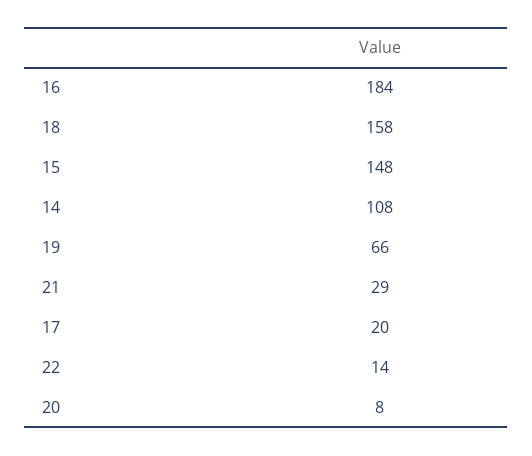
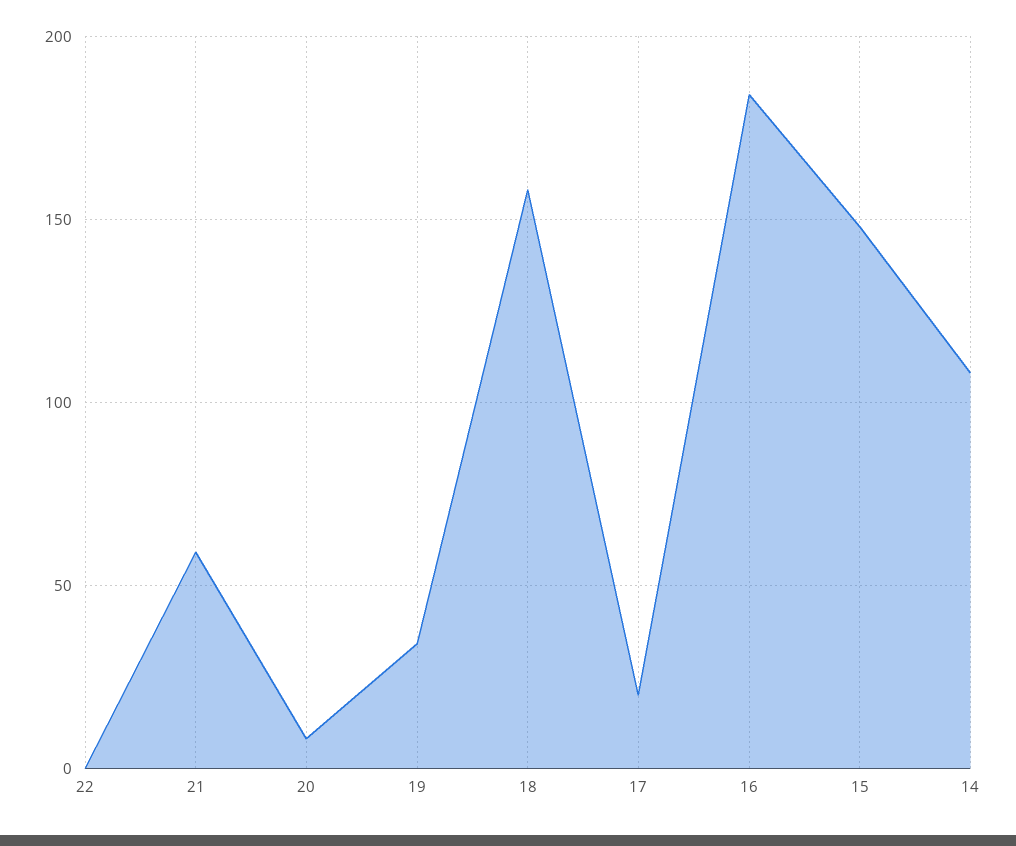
19: 66 -> 35
21: 29 -> 60
22: 14 -> 0

